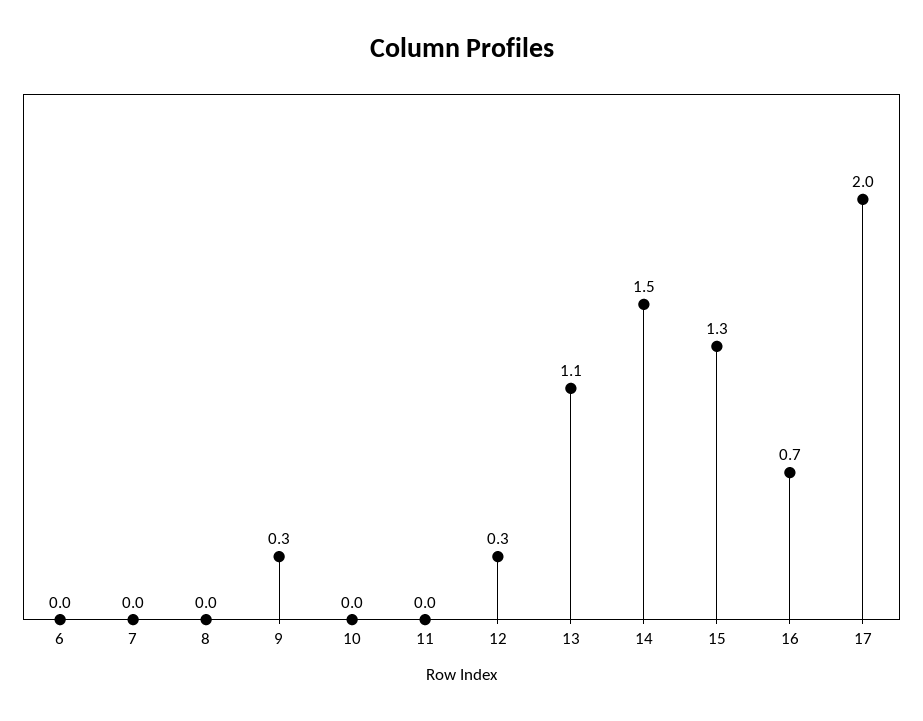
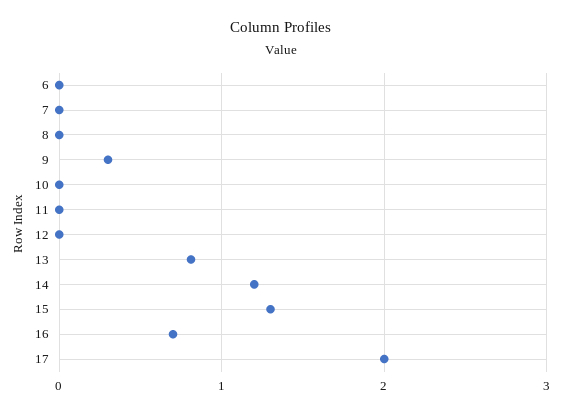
12: 0.3 -> 0
13: 1.1 -> 0.8
14: 1.5 -> 1.2

